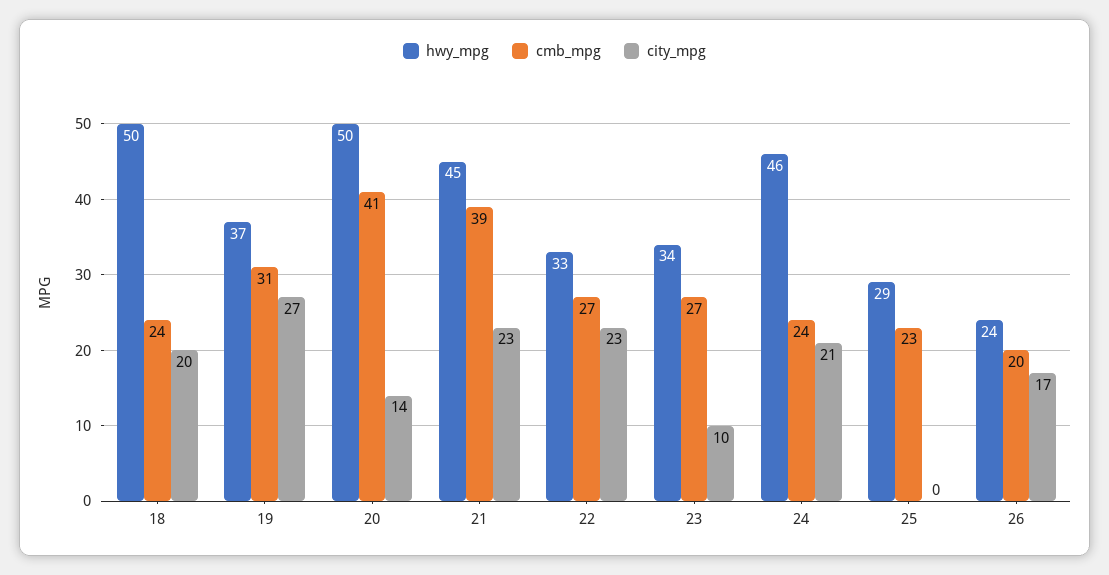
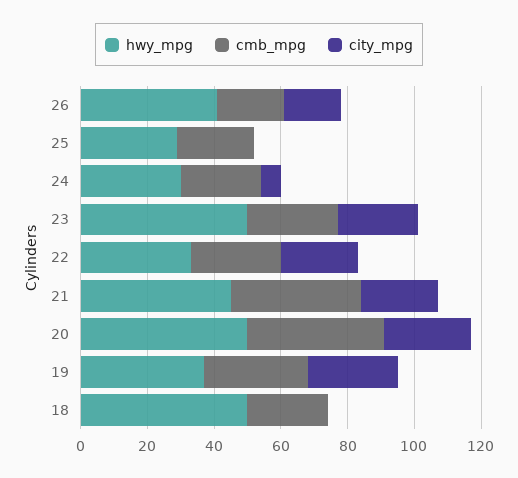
city_mpg, 18: 20 -> 0
city_mpg, 20: 14 -> 25
hwy_mpg, 23: 34 -> 50
city_mpg, 23: 10 -> 25
hwy_mpg, 24: 46 -> 30
city_mpg, 24: 21 -> 5
hwy_mpg, 26: 24 -> 40

